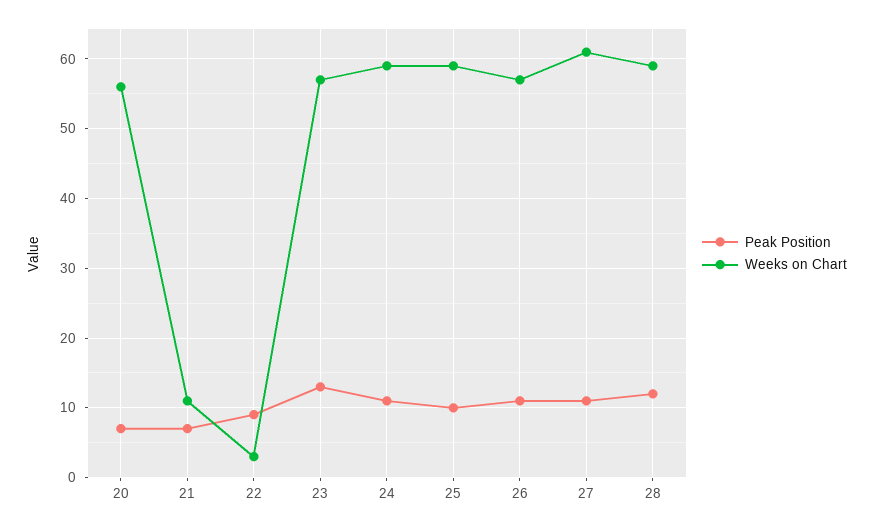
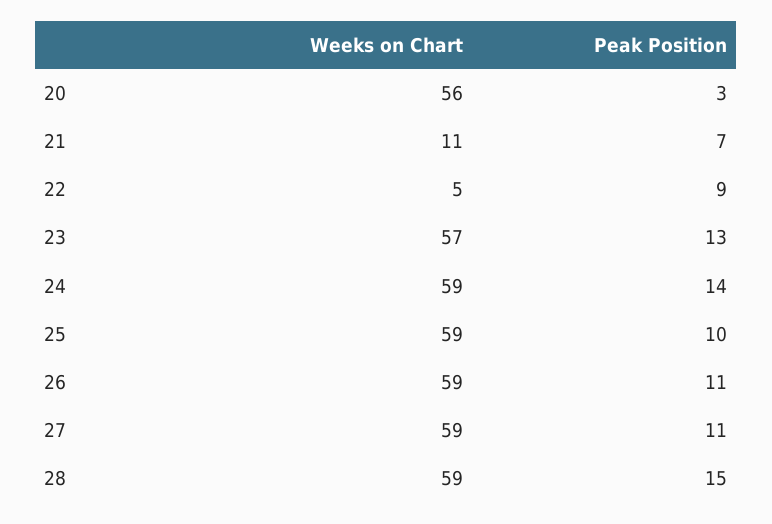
Peak Position, 20: 7 -> 3
Weeks on Chart, 22: 3 -> 5
Peak Position, 24: 11 -> 14
Weeks on Chart, 26: 57 -> 59
Weeks on Chart, 27: 61 -> 59
Peak Position, 28: 12 -> 15

